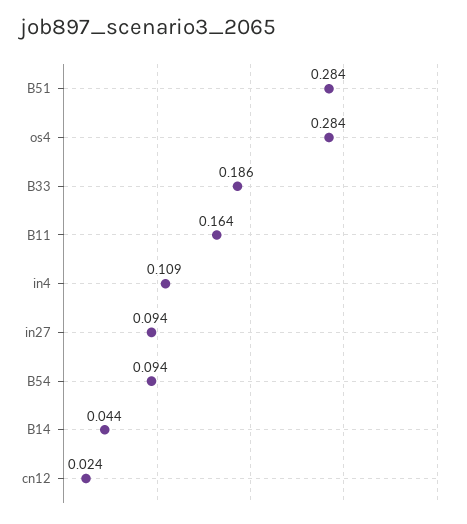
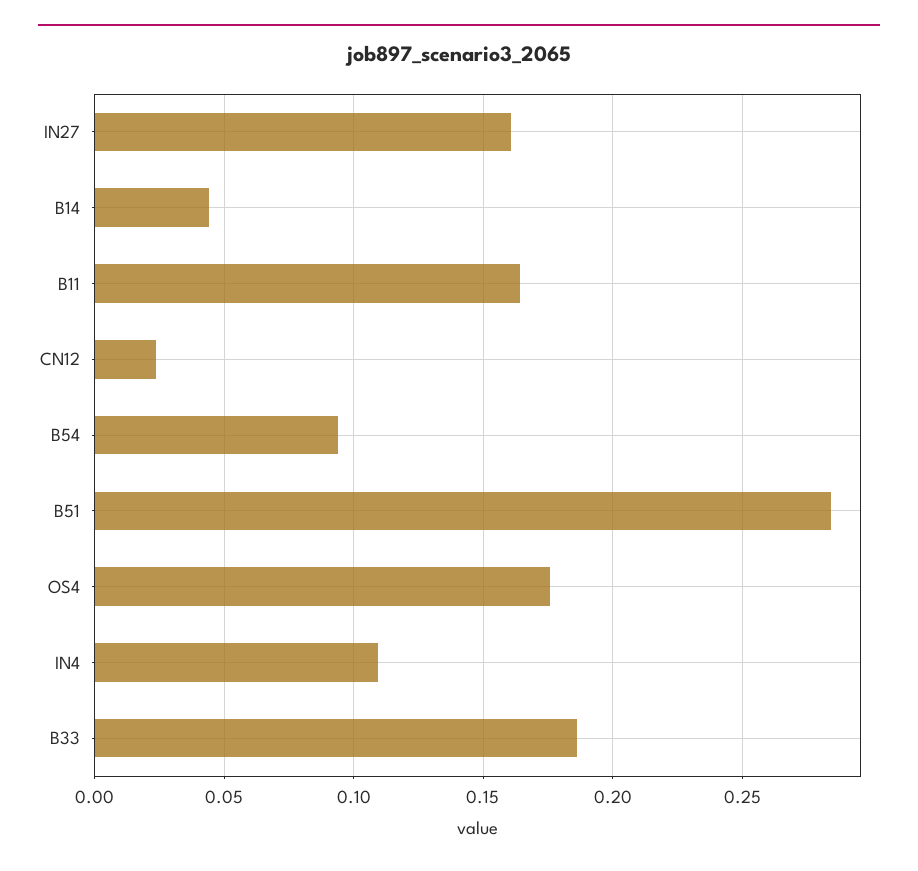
os4: 0.284 -> 0.175
in27: 0.094 -> 0.16

